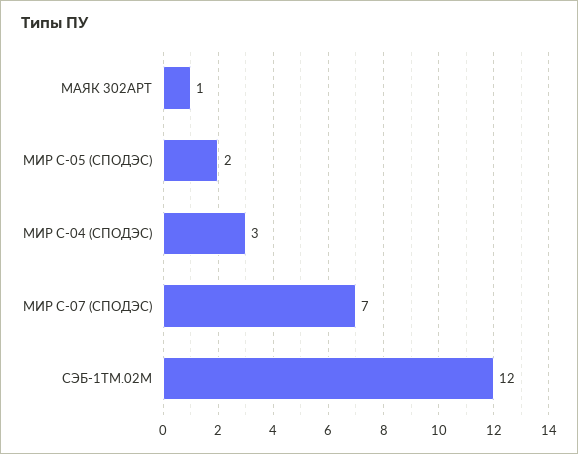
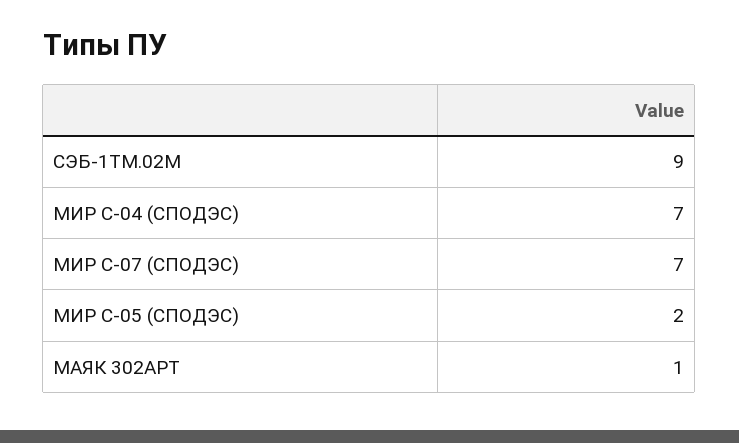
МИР С-04 (СПОДЭС): 3 -> 7
СЭБ-1ТМ.02М: 12 -> 9

